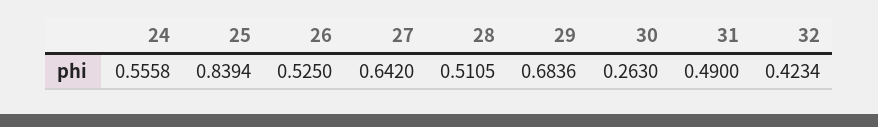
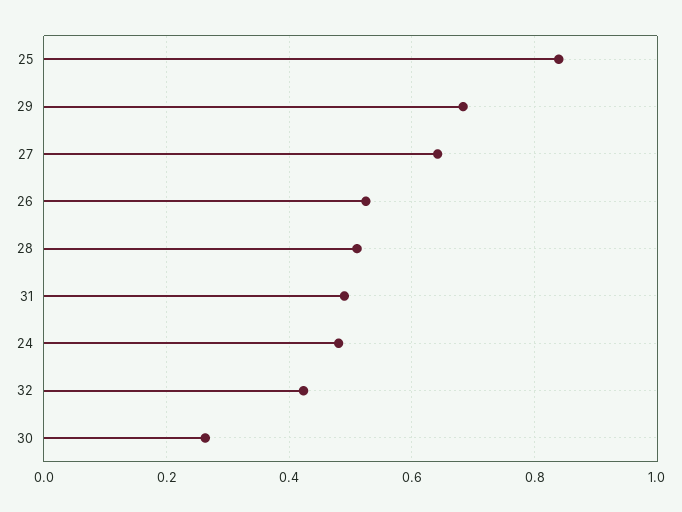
24: 0.5558 -> 0.48

